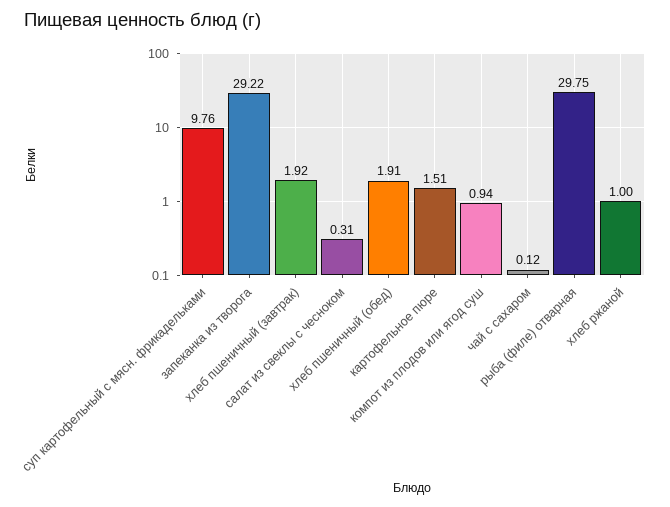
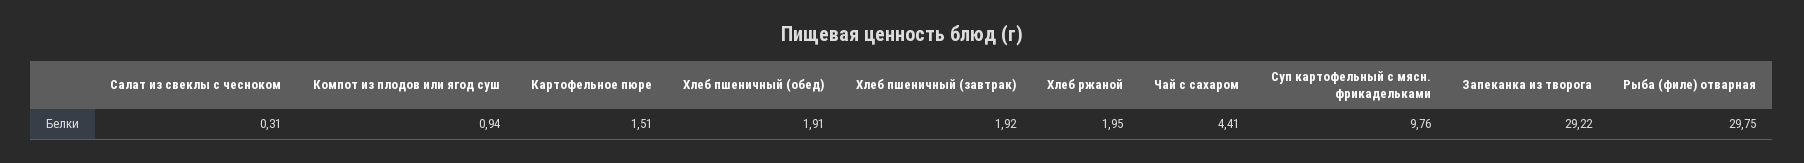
чай с сахаром: 0.12 -> 4.41
хлеб ржаной: 1 -> 1.95

